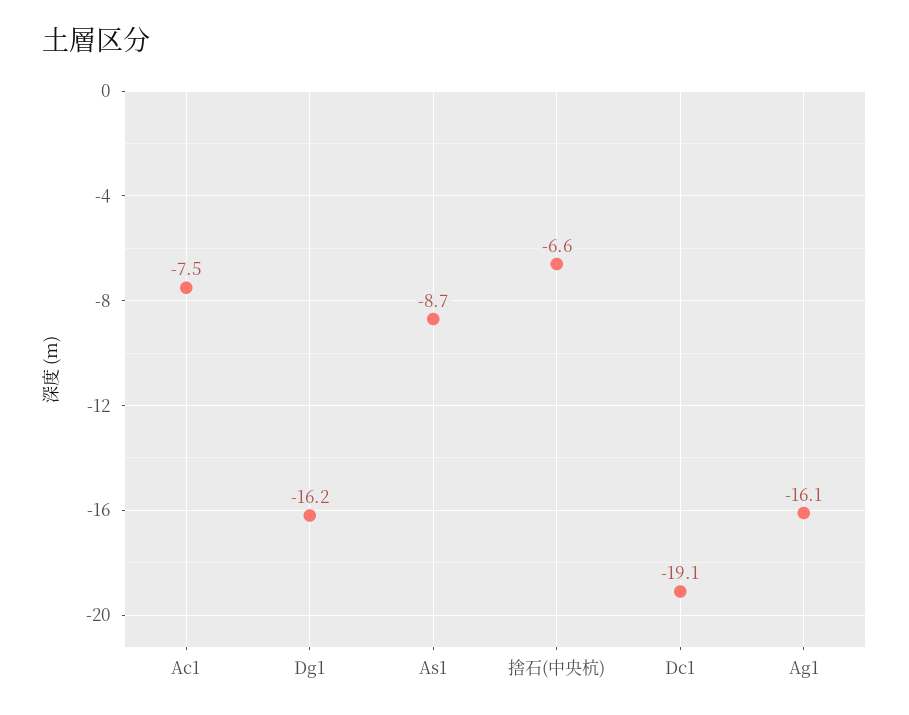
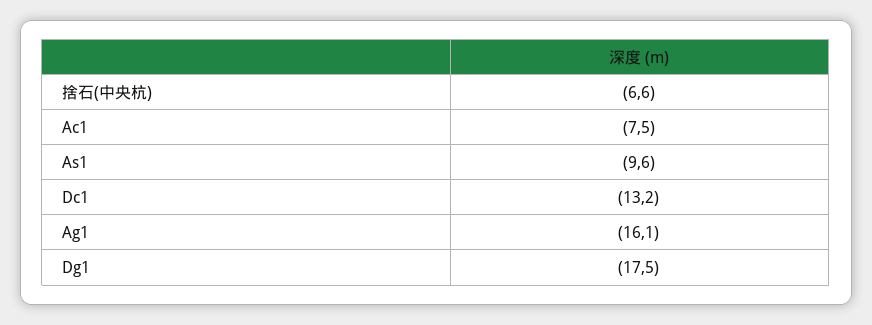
Dg1: -16.2 -> -17.5
As1: -8.7 -> -9.6
Dc1: -19.1 -> -13.2

